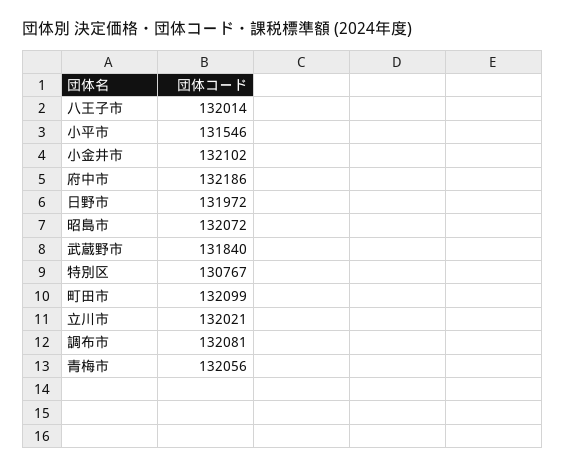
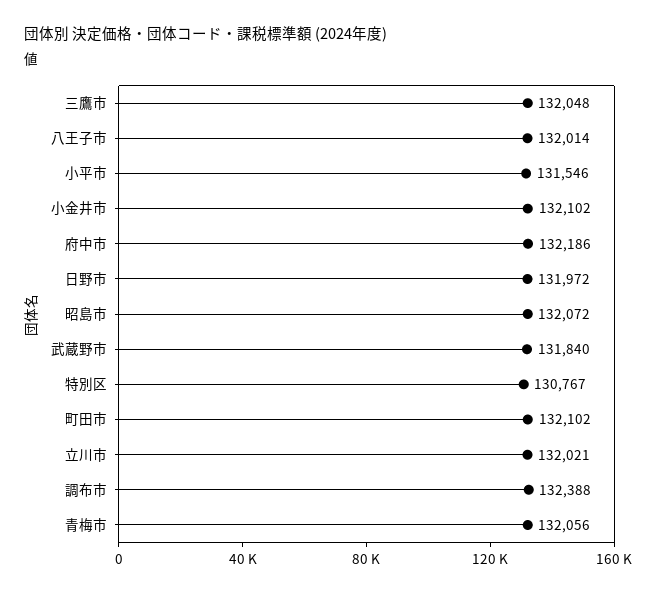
町田市: 132099 -> 132102
調布市: 132081 -> 132388
三鷹市: none -> 132048

